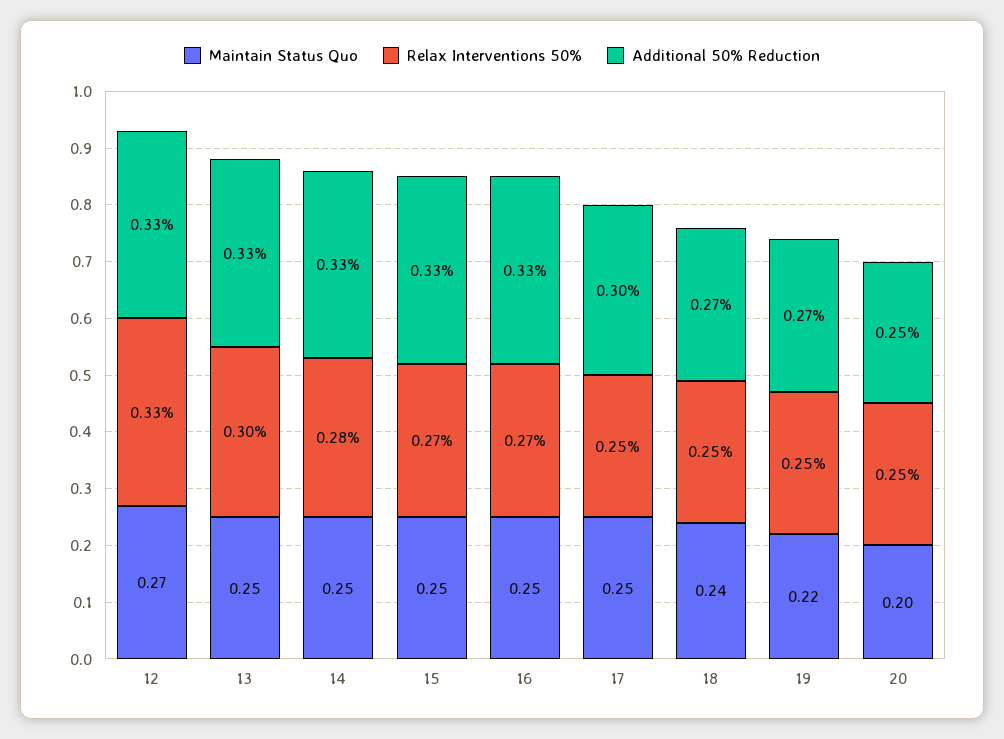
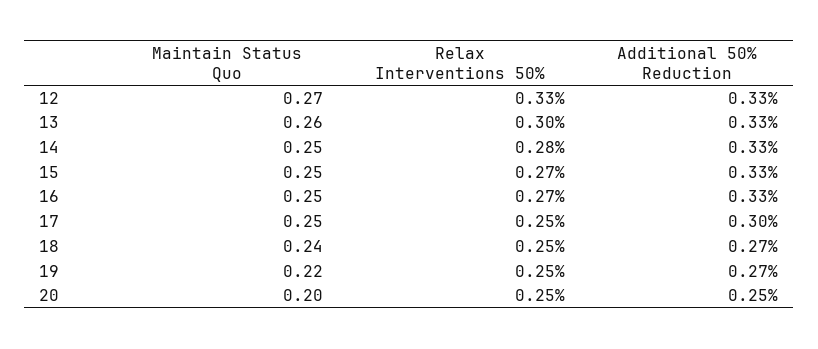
Maintain Status Quo, 13: 0.25 -> 0.26

